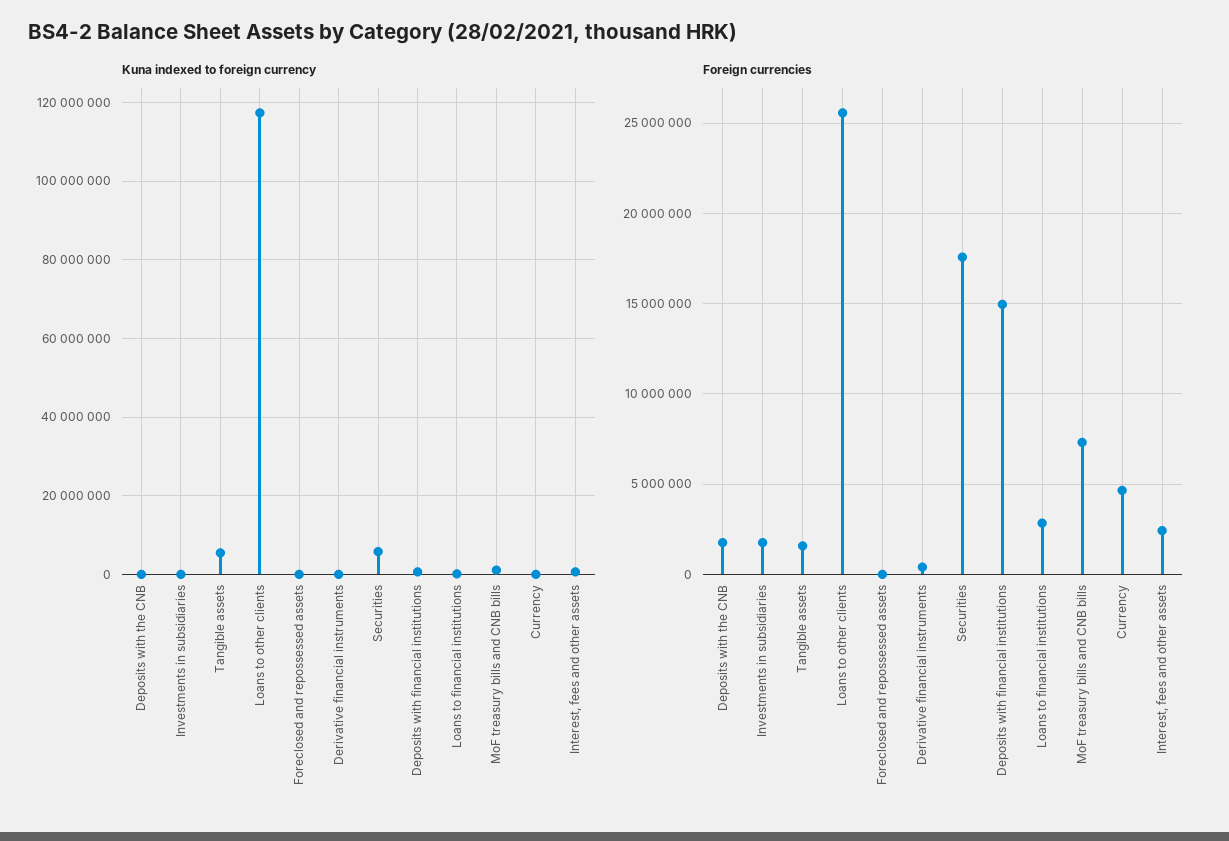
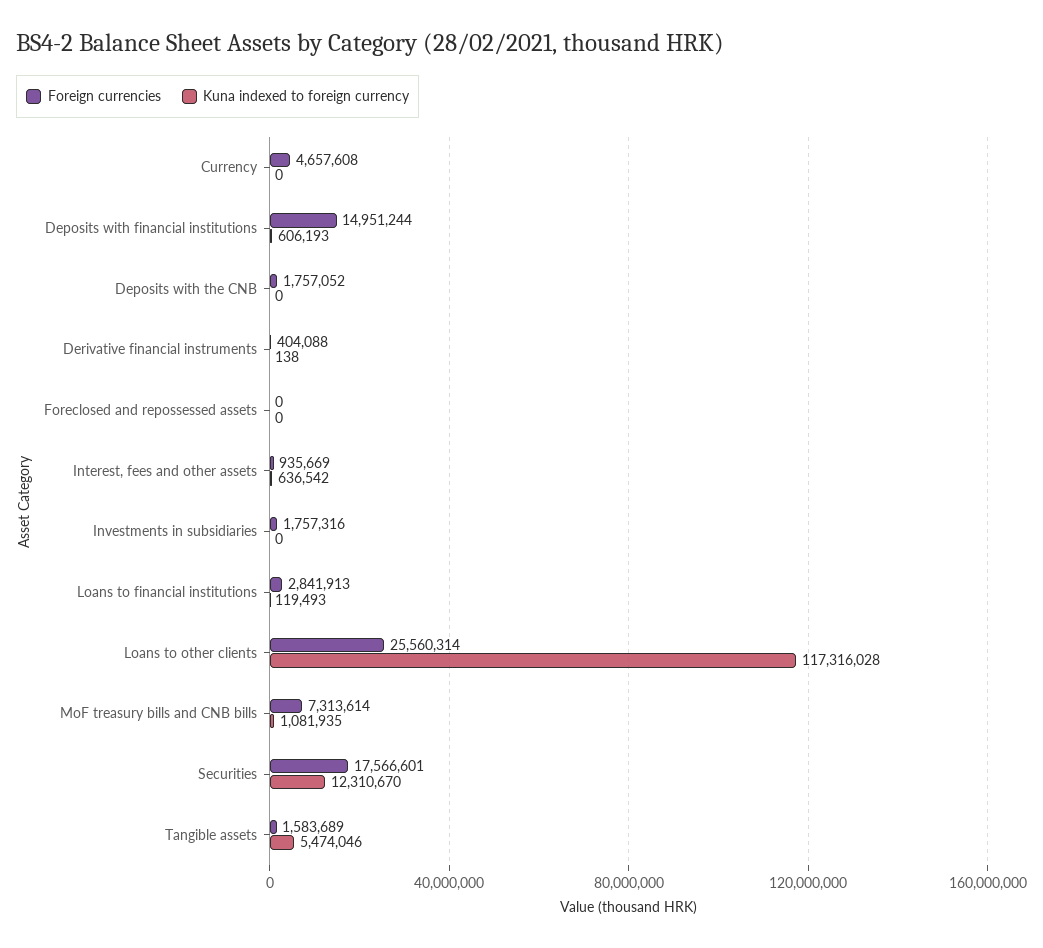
Kuna indexed to foreign currency, Securities: 6000000 -> 12310670
Foreign currencies, Interest, fees and other assets: 2500000 -> 935669

